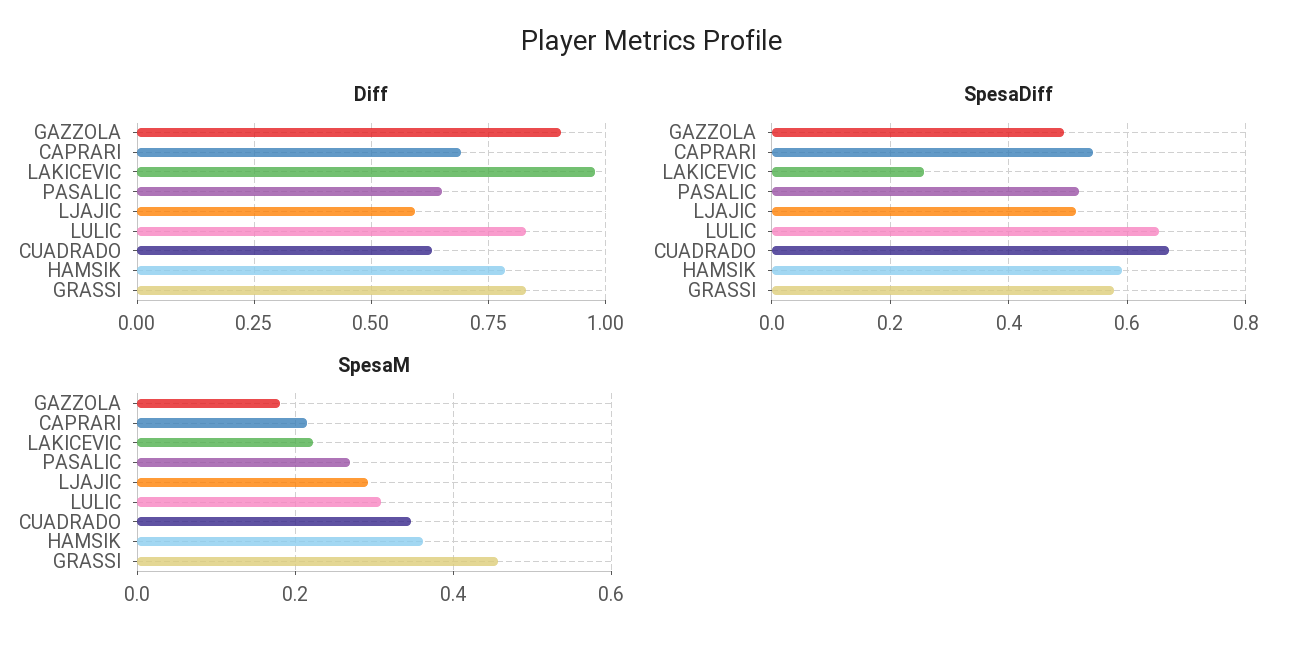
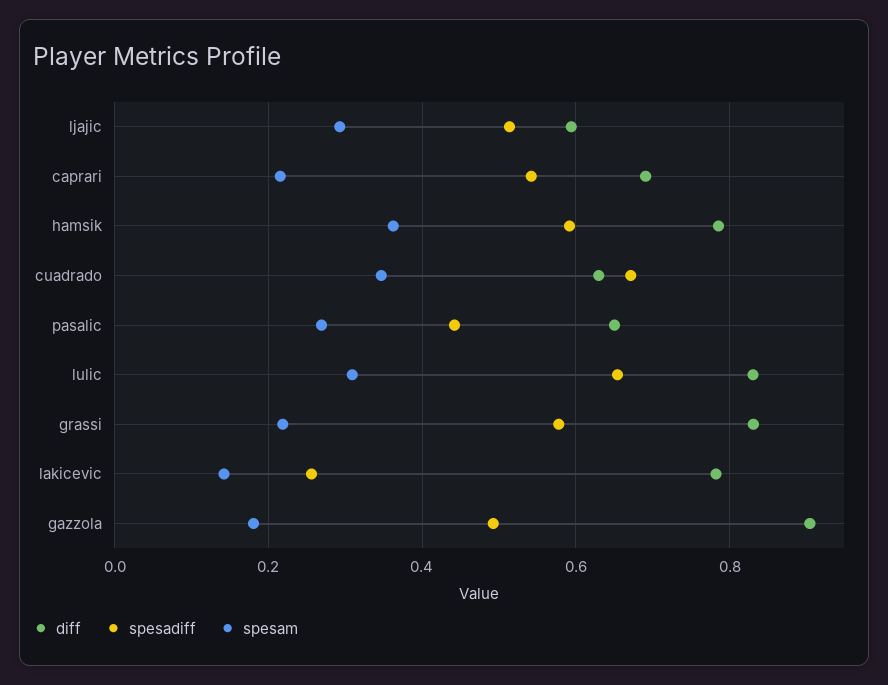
Diff, LAKICEVIC: 0.975 -> 0.78
SpesaDiff, PASALIC: 0.52 -> 0.44
SpesaM, LAKICEVIC: 0.22 -> 0.14
SpesaM, GRASSI: 0.46 -> 0.22

